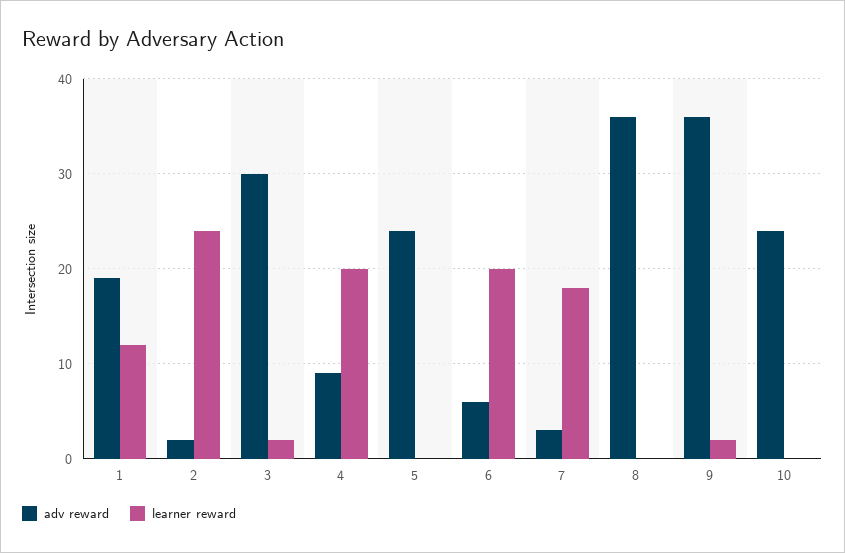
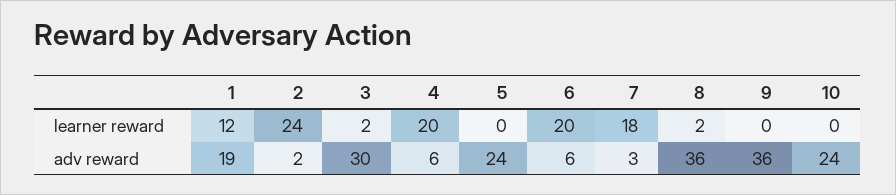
adv reward, 4: 9 -> 6
learner reward, 8: 0 -> 2
learner reward, 9: 2 -> 0

